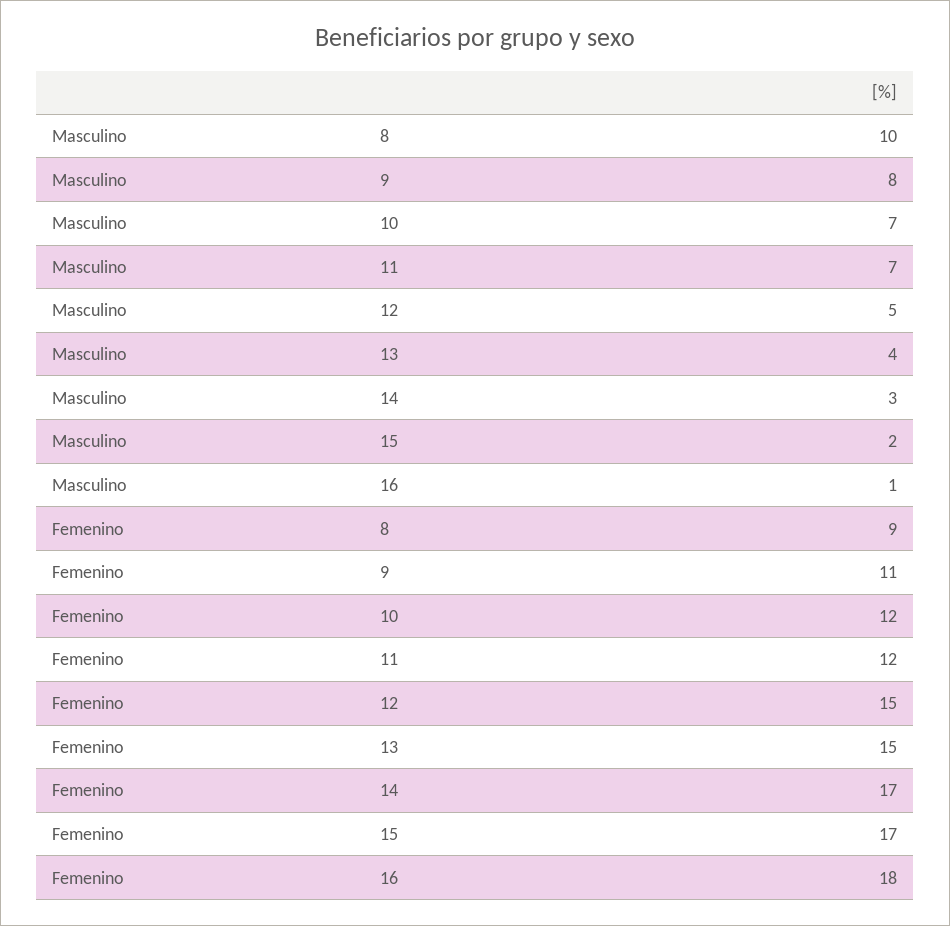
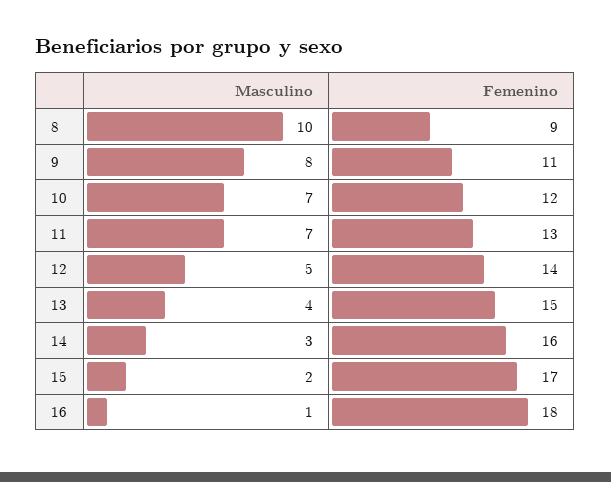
Femenino, 11: 12 -> 13
Femenino, 12: 15 -> 14
Femenino, 14: 17 -> 16

